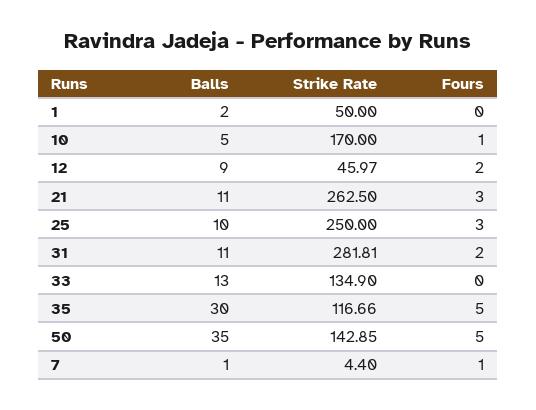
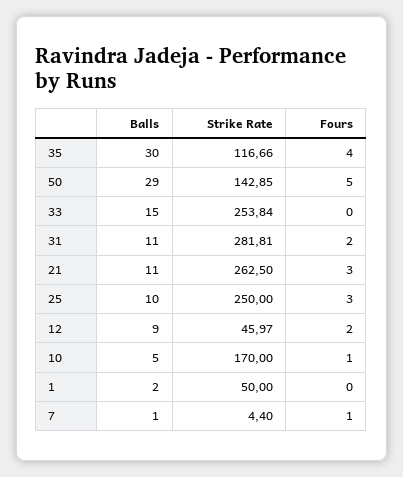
Balls, 33: 13 -> 15
Strike Rate, 33: 134.9 -> 253.84
Fours, 35: 5 -> 4
Balls, 50: 35 -> 29

